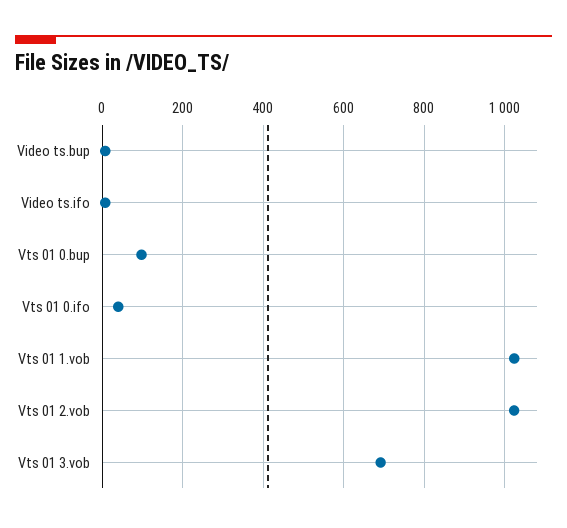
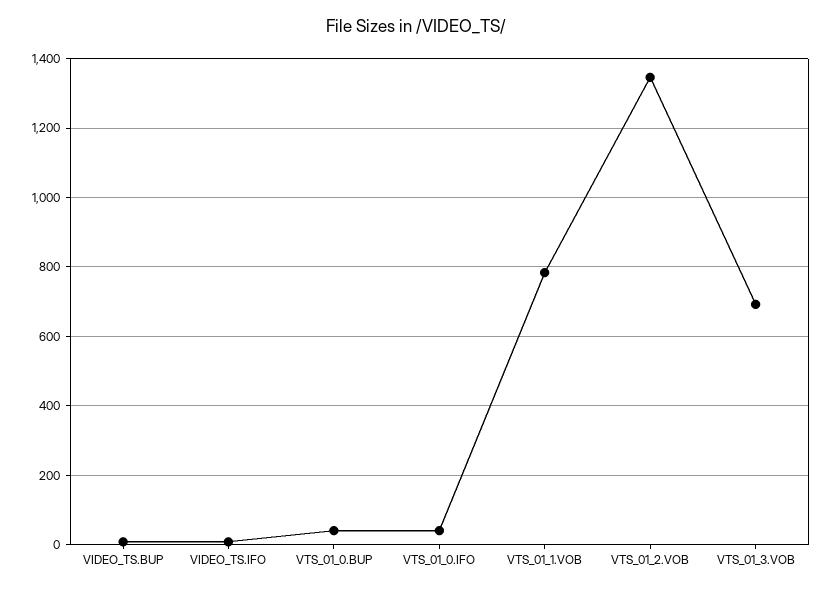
Vts 01 0.bup: 100 -> 40
Vts 01 1.vob: 1020 -> 780
Vts 01 2.vob: 1020 -> 1340

